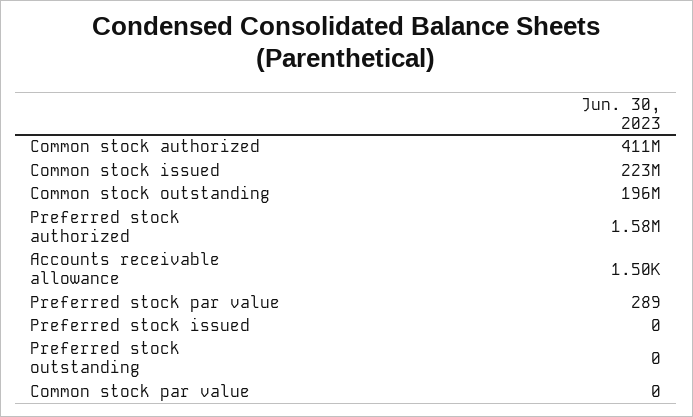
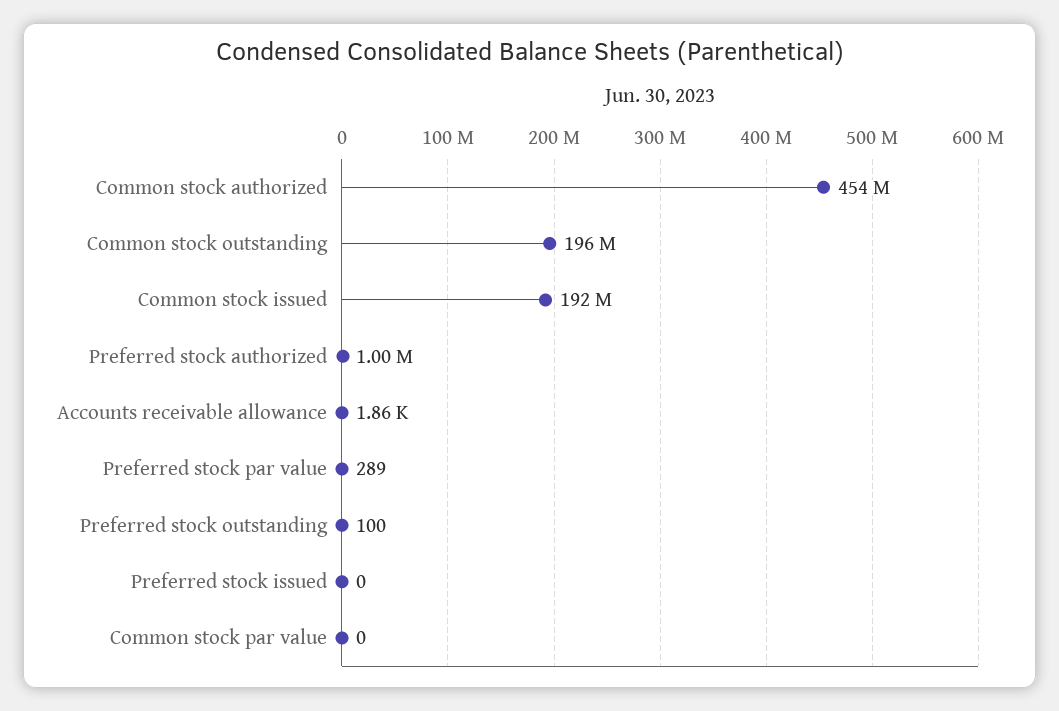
Common stock authorized: 411000000 -> 454000000
Common stock issued: 223000000 -> 192000000
Preferred stock authorized: 1580000 -> 1000000
Accounts receivable allowance: 1500 -> 1860
Preferred stock outstanding: 0 -> 100

